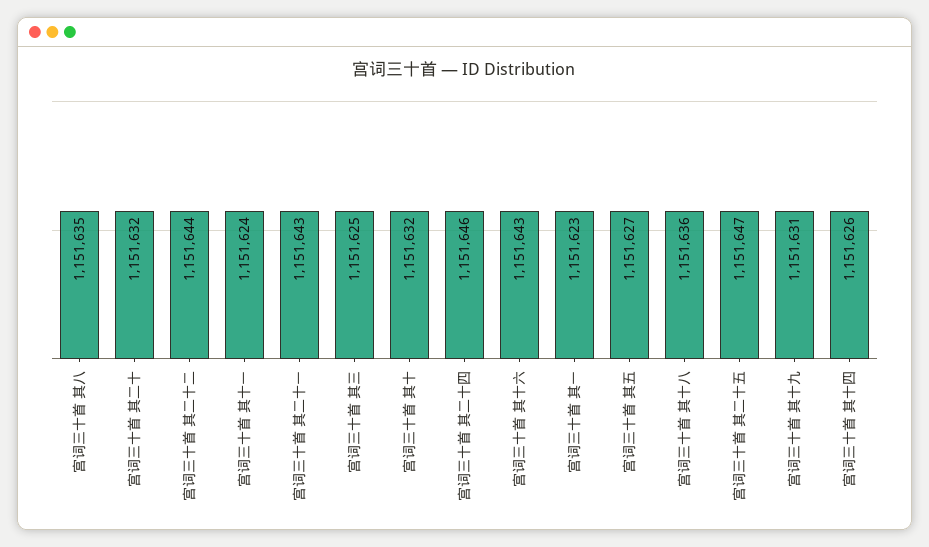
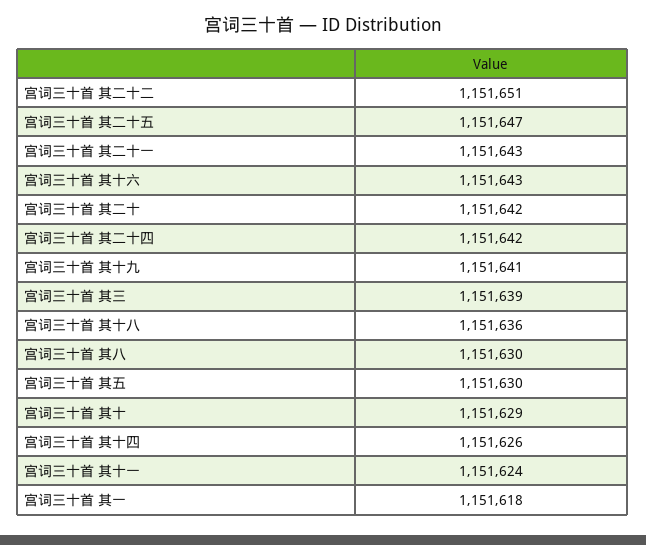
宫词三十首 其八: 1151635 -> 1151630
宫词三十首 其二十: 1151632 -> 1151642
宫词三十首 其二十二: 1151644 -> 1151651
宫词三十首 其三: 1151625 -> 1151639
宫词三十首 其十: 1151632 -> 1151629
宫词三十首 其二十四: 1151646 -> 1151642
宫词三十首 其一: 1151623 -> 1151618
宫词三十首 其五: 1151627 -> 1151630
宫词三十首 其十九: 1151631 -> 1151641

